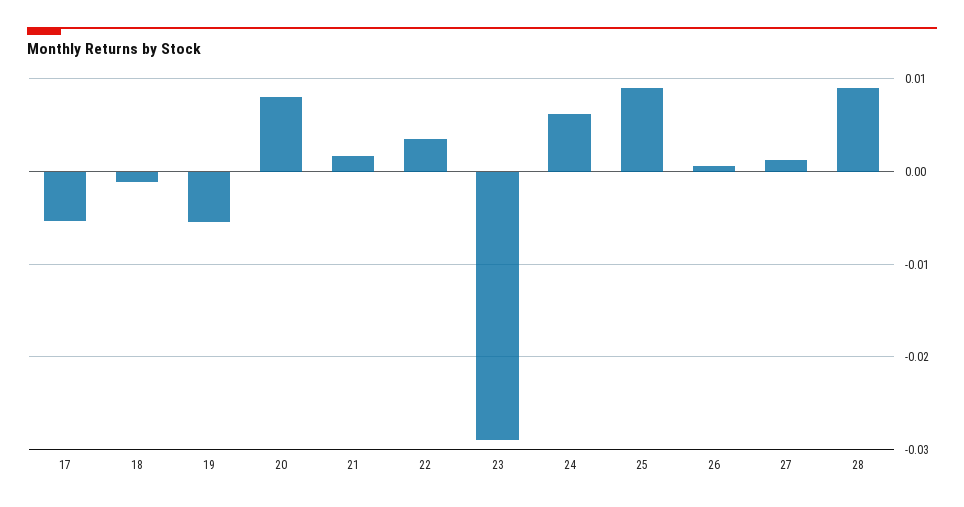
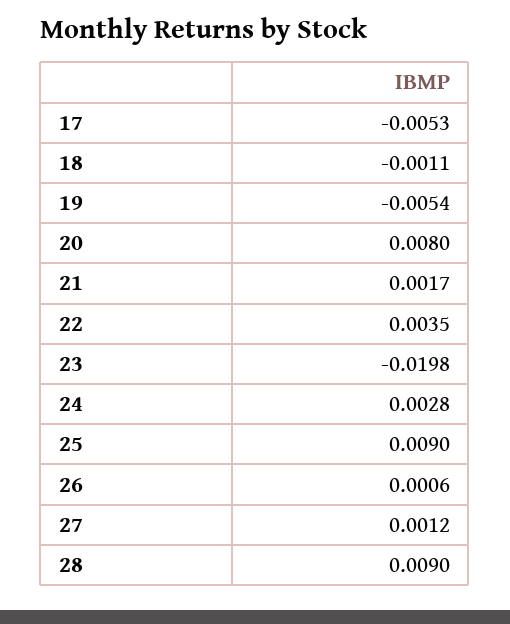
23: -0.029 -> -0.0198
24: 0.006 -> 0.0028

